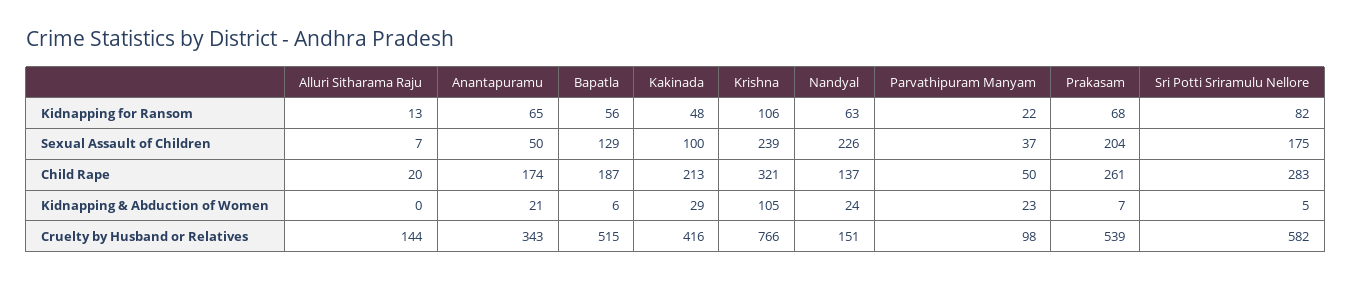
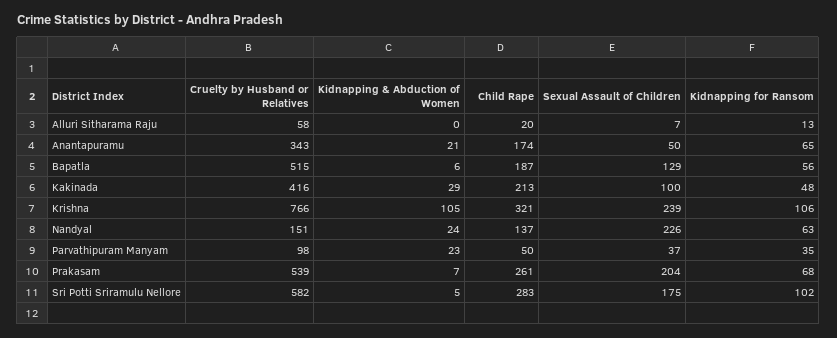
Parvathipuram Manyam, Kidnapping for Ransom: 22 -> 35
Sri Potti Sriramulu Nellore, Kidnapping for Ransom: 82 -> 102
Alluri Sitharama Raju, Cruelty by Husband or Relatives: 144 -> 58

